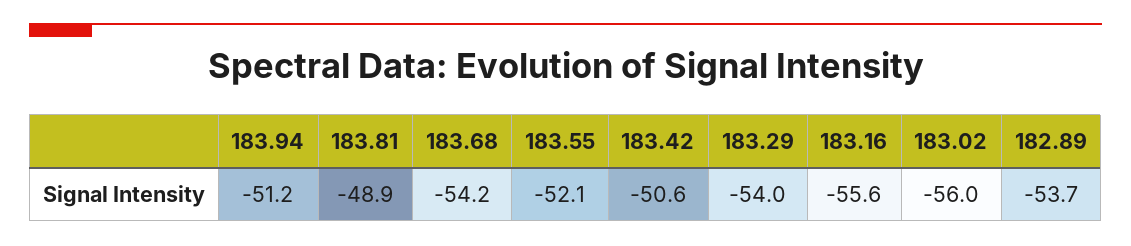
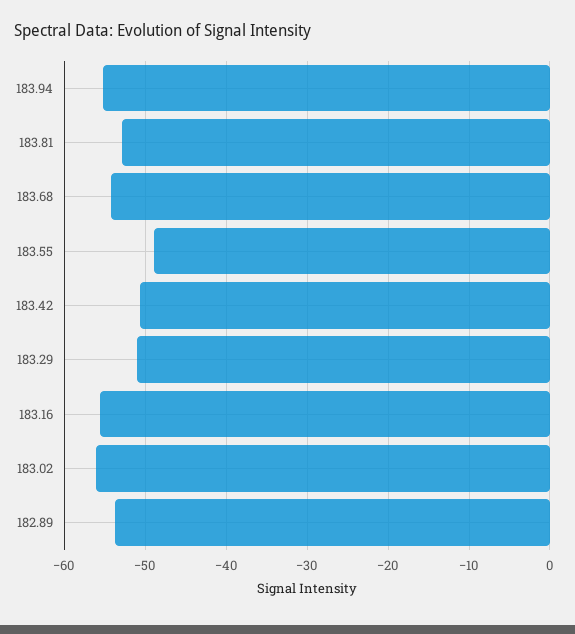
183.94: -51.2 -> -55
183.81: -48.9 -> -53
183.55: -52.1 -> -49
183.29: -54 -> -51

